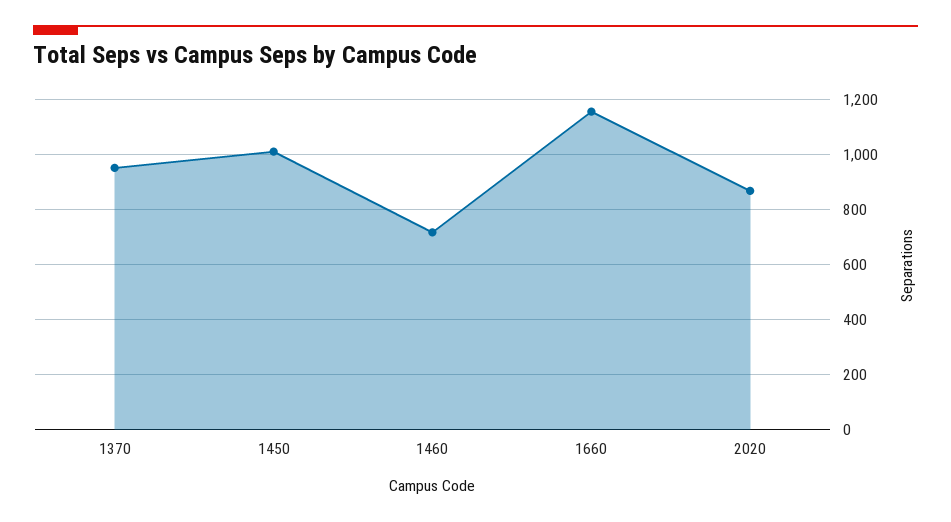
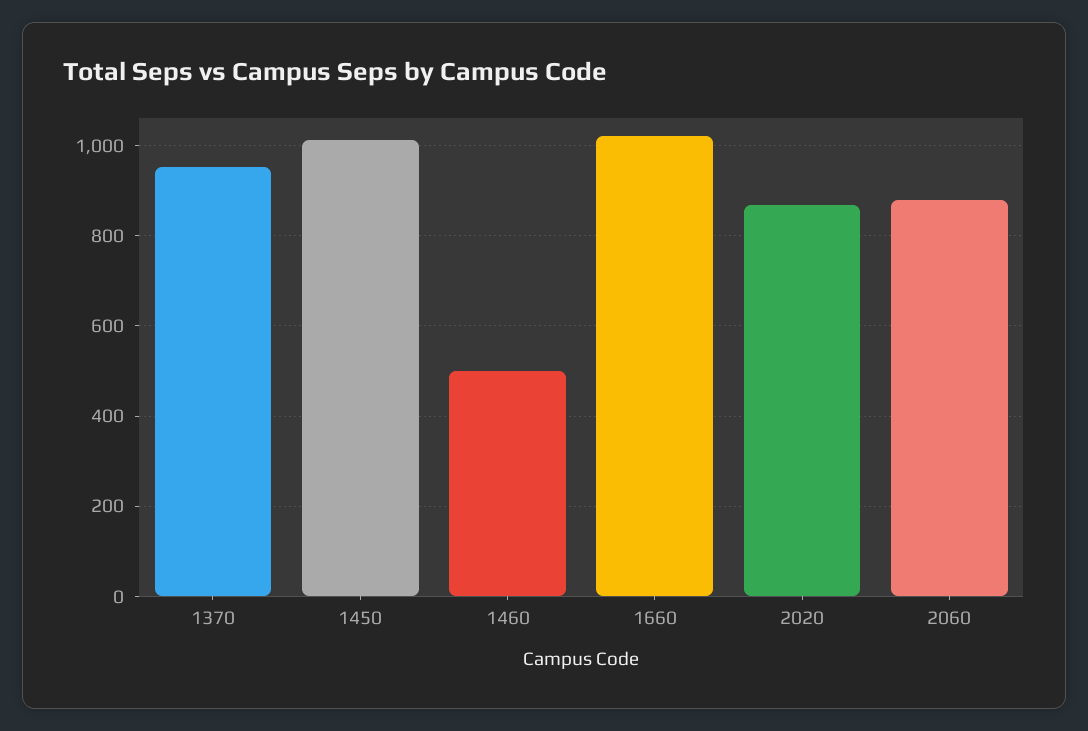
1460: 725 -> 500
1660: 1150 -> 1020
2060: none -> 880

